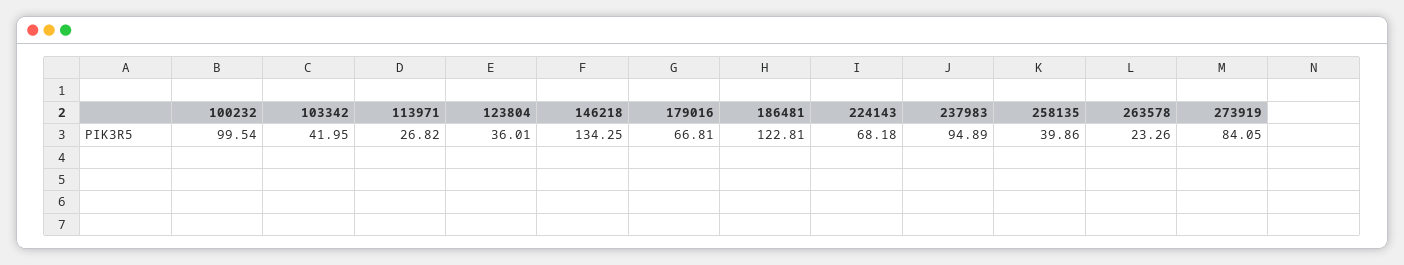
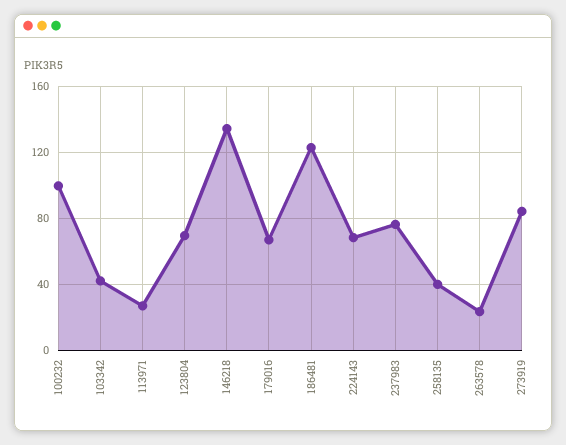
123804: 36.01 -> 70
237983: 94.89 -> 75

